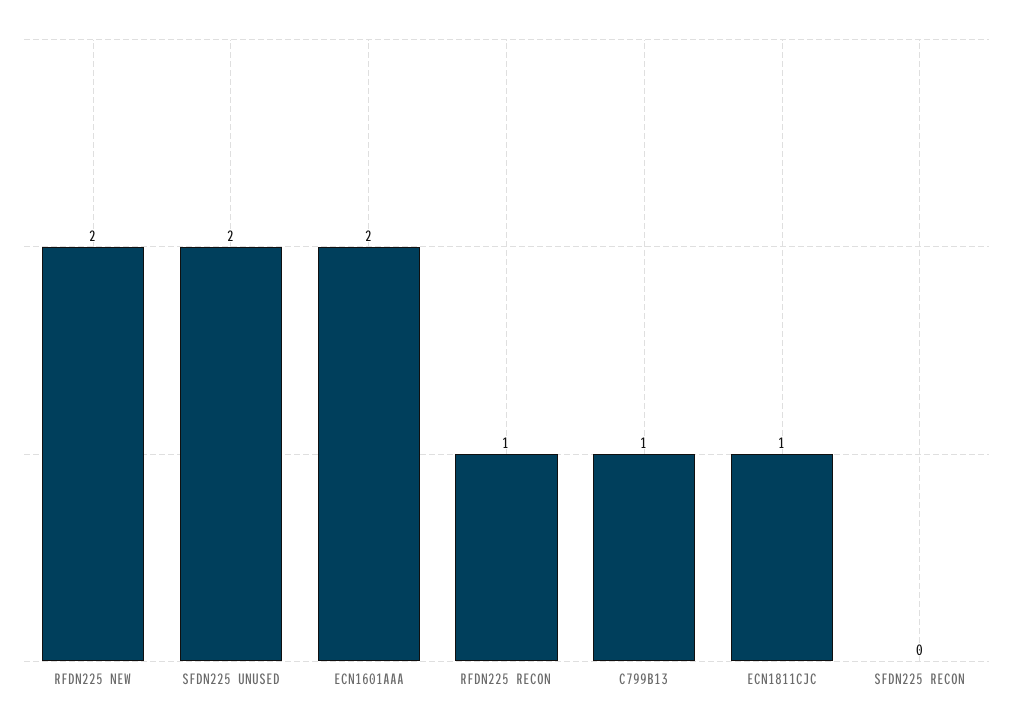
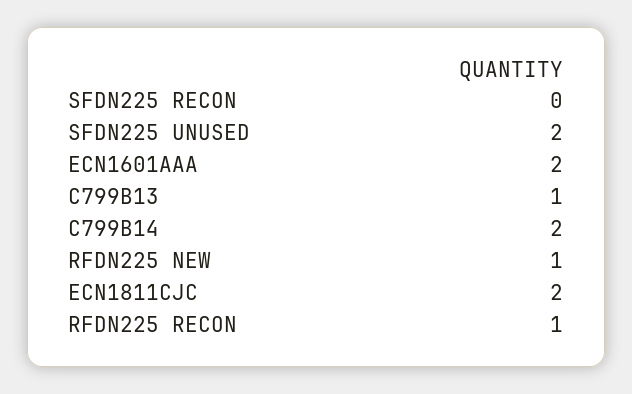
RFDN225 NEW: 2 -> 1
ECN1811CJC: 1 -> 2
C799B14: none -> 2

